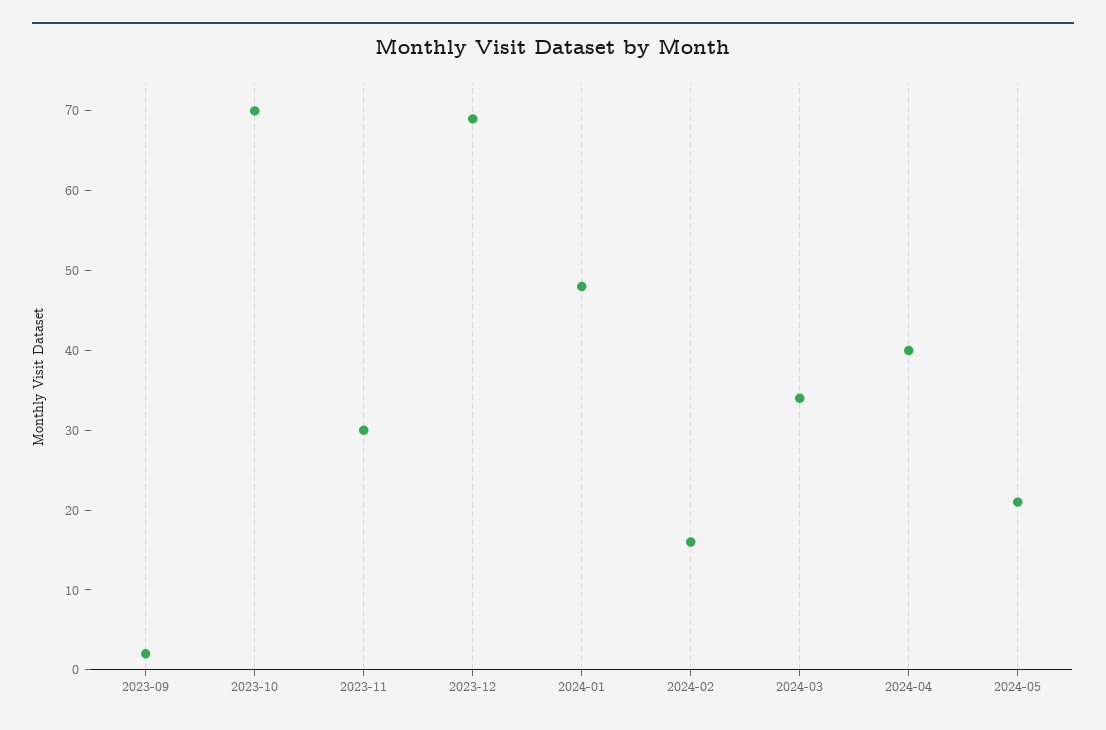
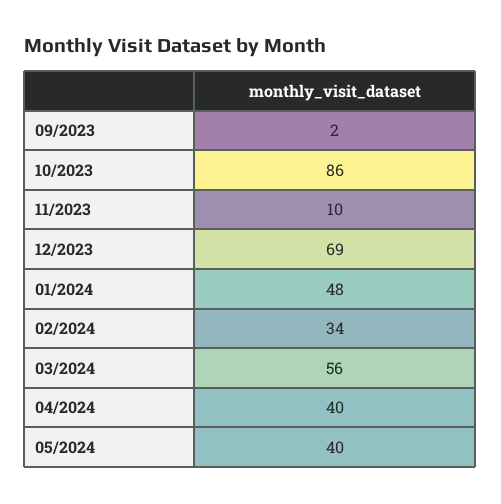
2023-10: 70 -> 86
2023-11: 30 -> 10
2024-02: 15 -> 34
2024-03: 35 -> 56
2024-05: 20 -> 40

